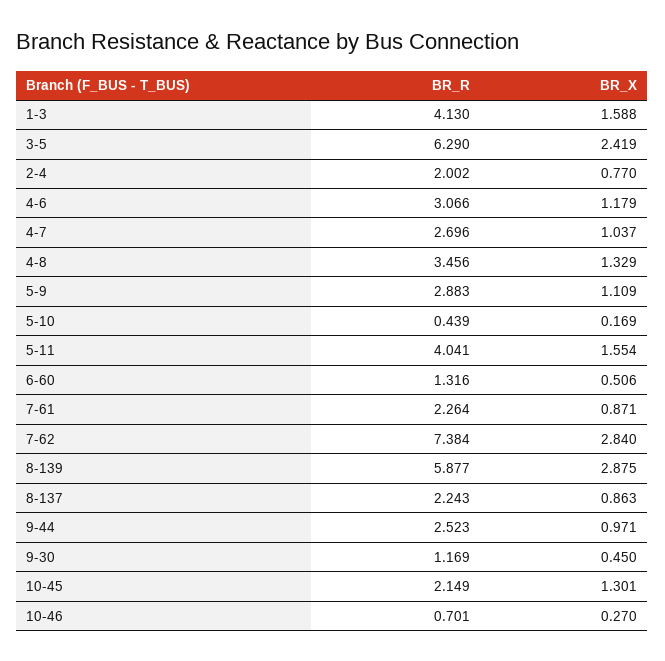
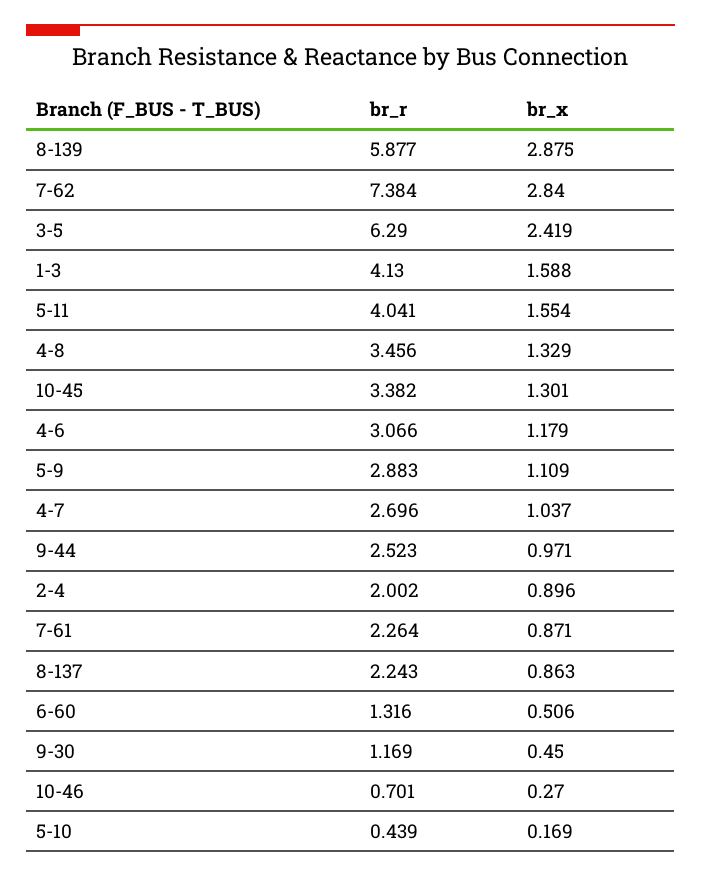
BR_X, 2-4: 0.77 -> 0.896
BR_R, 10-45: 2.149 -> 3.382

